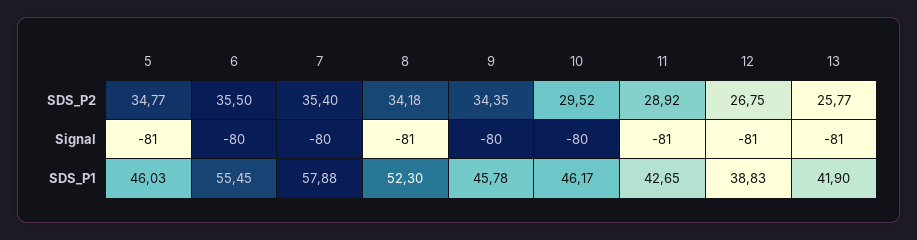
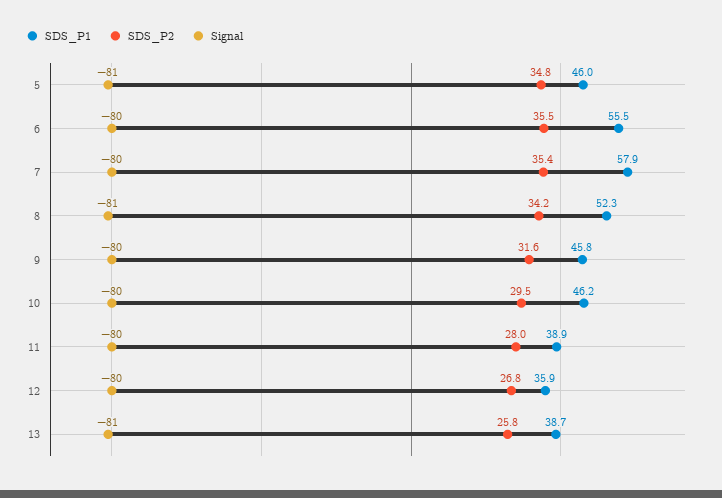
SDS_P2, 9: 34.35 -> 31.6
SDS_P2, 11: 28.92 -> 28
Signal, 11: -81 -> -80
Signal, 12: -81 -> -80
SDS_P1, 11: 42.65 -> 38.9
SDS_P1, 12: 38.83 -> 35.9
SDS_P1, 13: 41.9 -> 38.7

